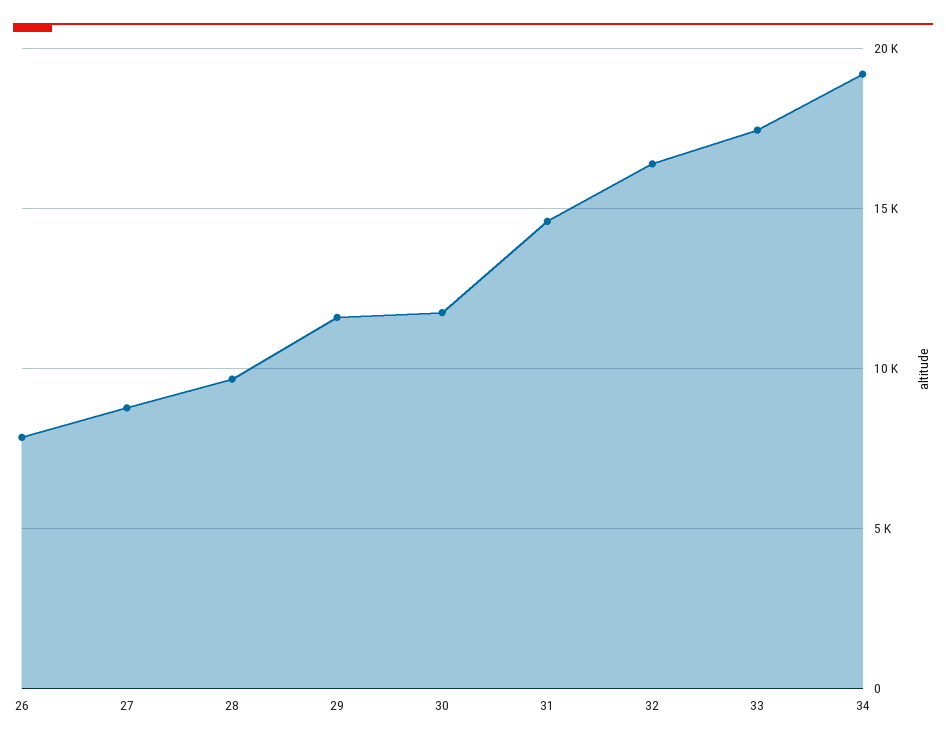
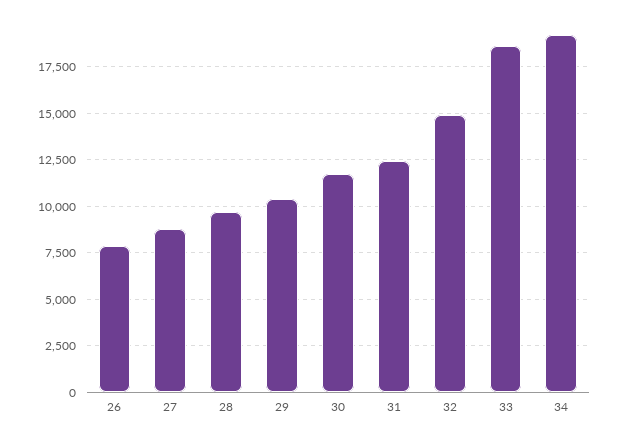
29: 11500 -> 10500
31: 14500 -> 12500
32: 16500 -> 15000
33: 17500 -> 18500

